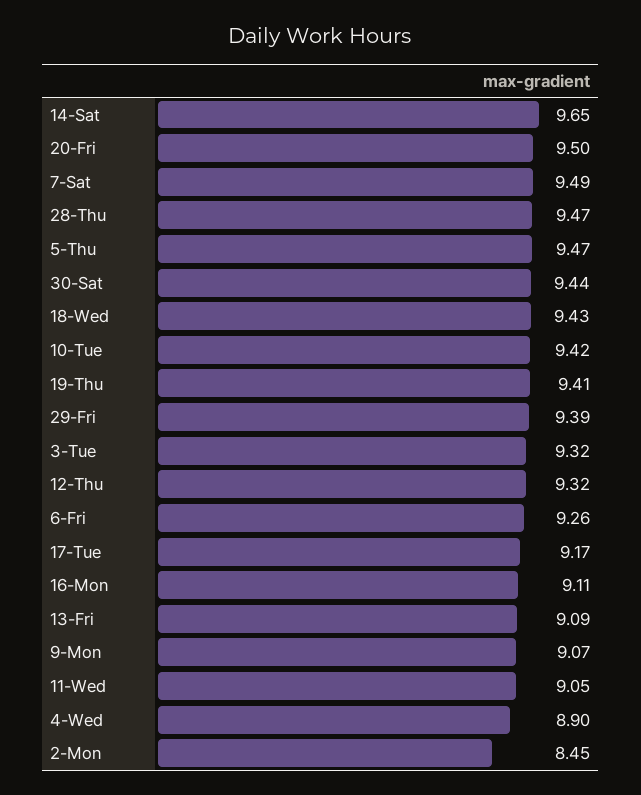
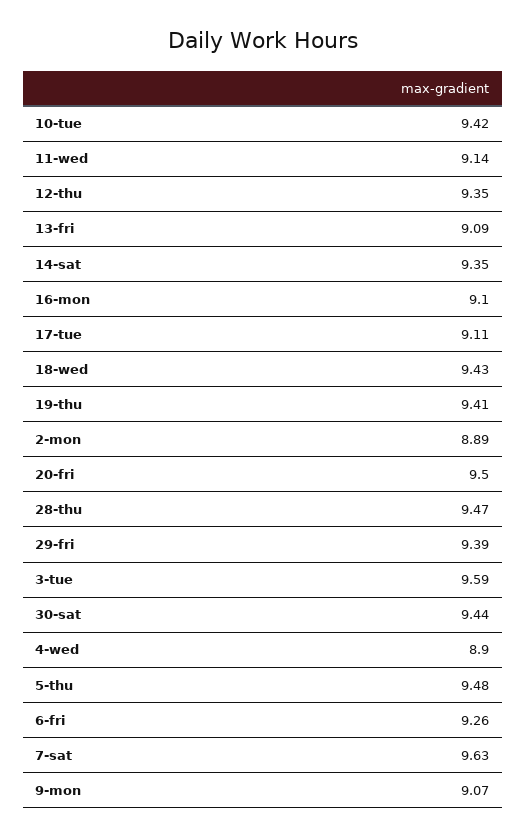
14-Sat: 9.65 -> 9.35
7-Sat: 9.49 -> 9.63
5-Thu: 9.47 -> 9.48
3-Tue: 9.32 -> 9.59
12-Thu: 9.32 -> 9.35
17-Tue: 9.17 -> 9.11
16-Mon: 9.11 -> 9.1
11-Wed: 9.05 -> 9.14
2-Mon: 8.45 -> 8.89

